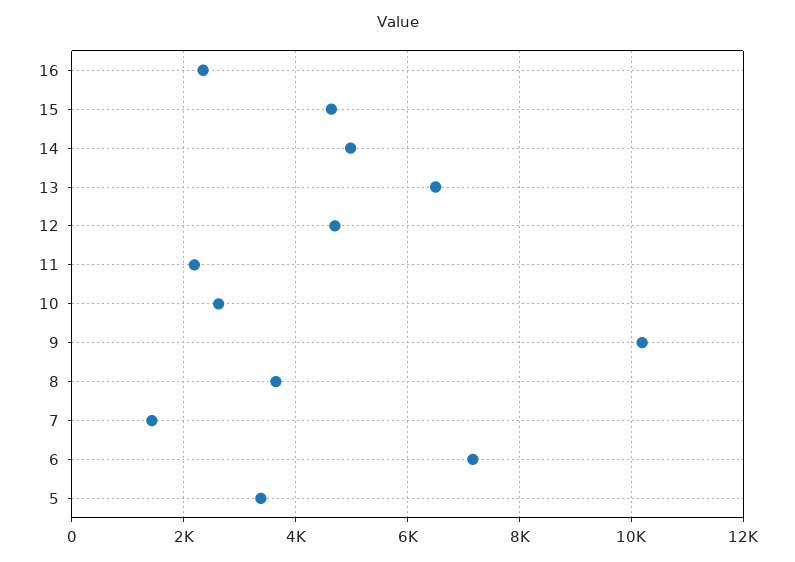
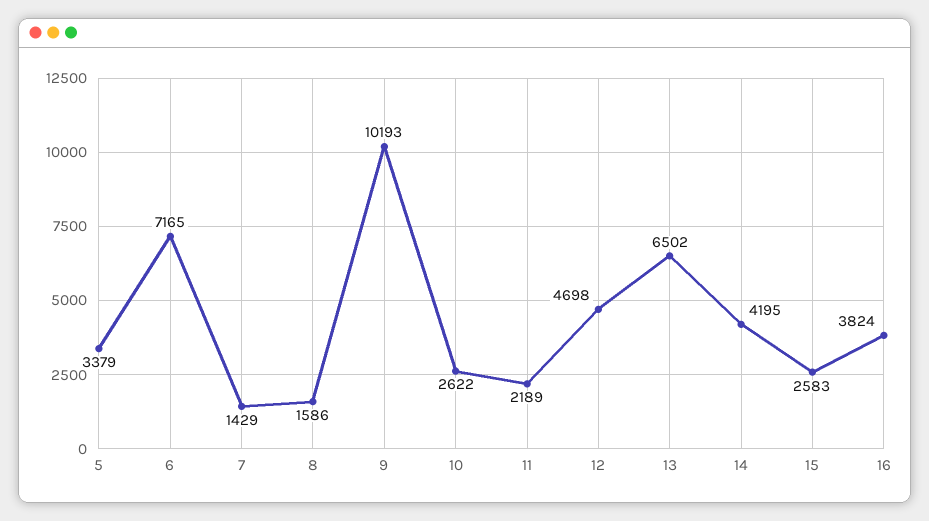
16: 2400 -> 3824
15: 4600 -> 2583
14: 5000 -> 4195
8: 3600 -> 1586

